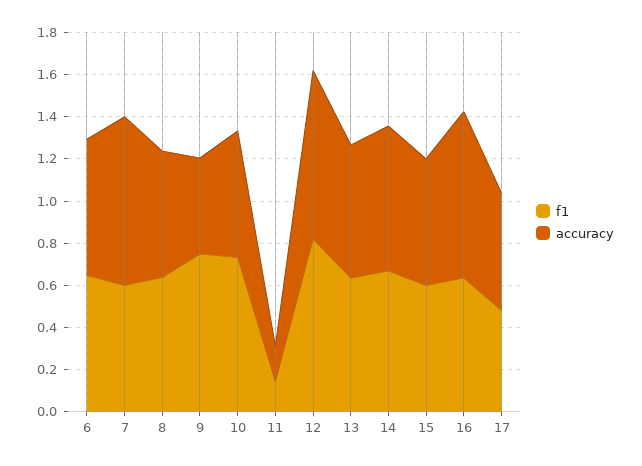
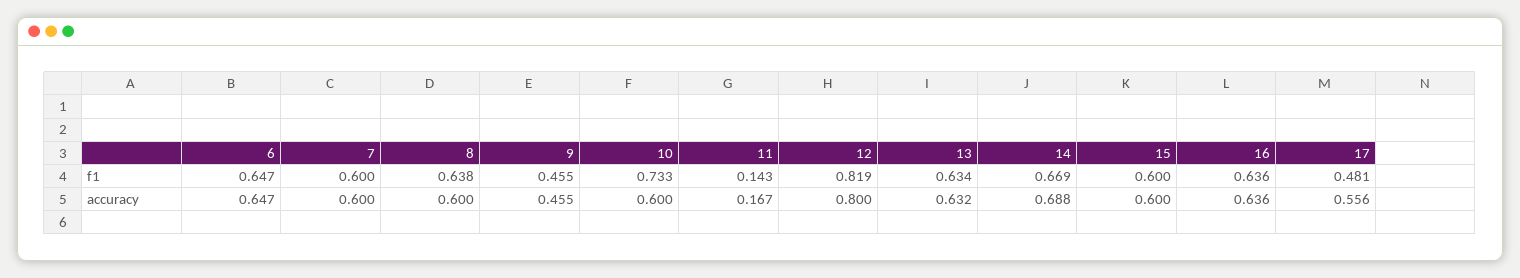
accuracy, 7: 0.8 -> 0.6
f1, 9: 0.75 -> 0.455
accuracy, 16: 0.8 -> 0.636

